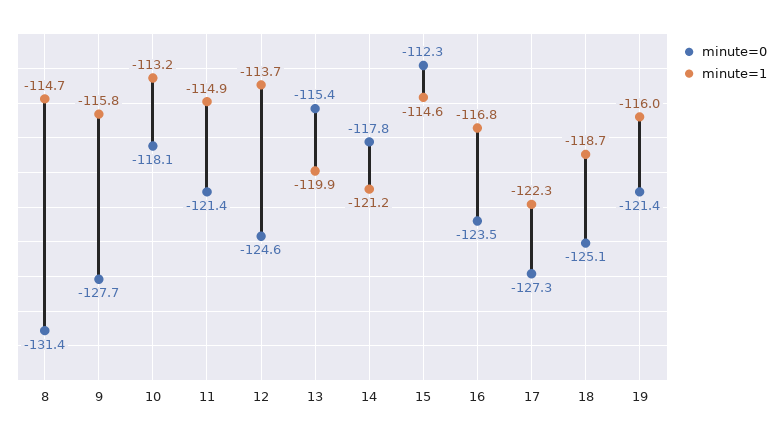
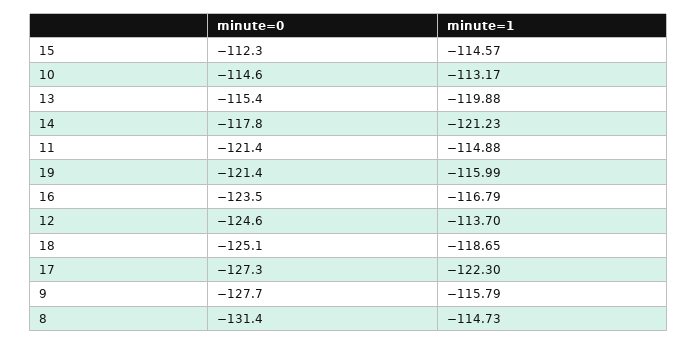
minute=0, 10: -118.1 -> -114.6

